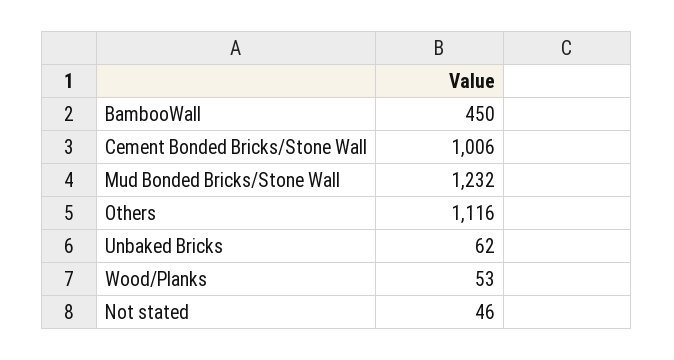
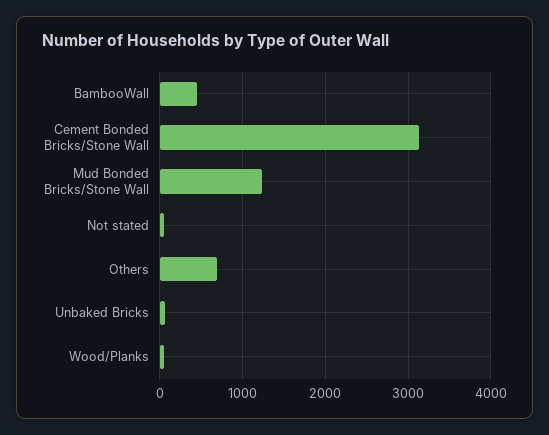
Cement Bonded Bricks/Stone Wall: 1006 -> 3100
Others: 1116 -> 700

